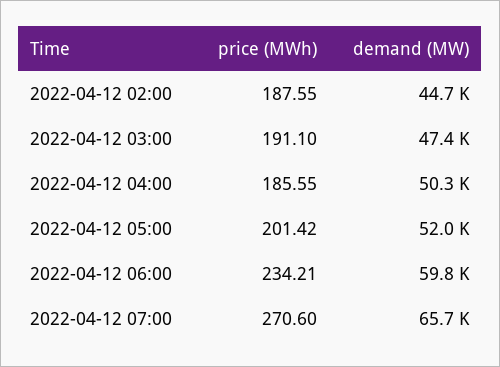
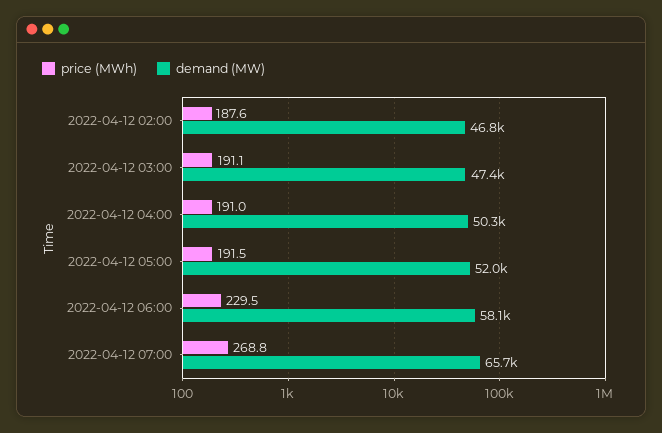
demand (MW), 2022-04-12 02:00: 44700 -> 46800
price (MWh), 2022-04-12 04:00: 185.55 -> 191
price (MWh), 2022-04-12 05:00: 201.42 -> 191.5
price (MWh), 2022-04-12 06:00: 234.21 -> 229.5
demand (MW), 2022-04-12 06:00: 59800 -> 58100
price (MWh), 2022-04-12 07:00: 270.6 -> 268.8

